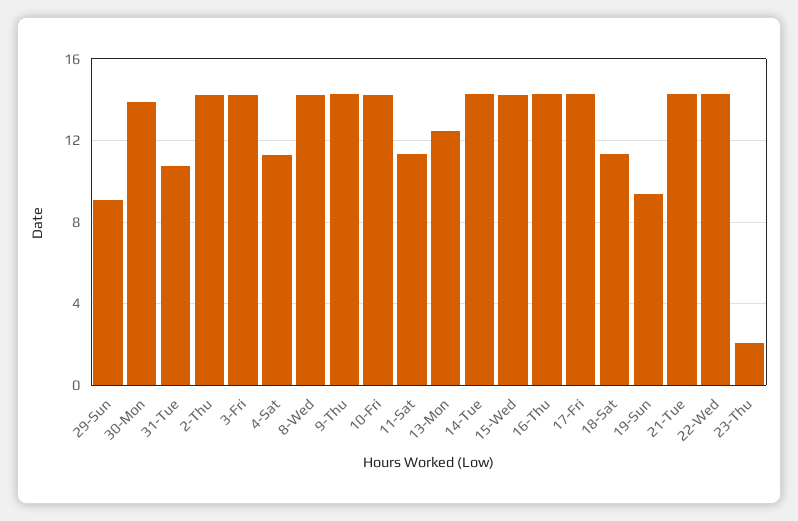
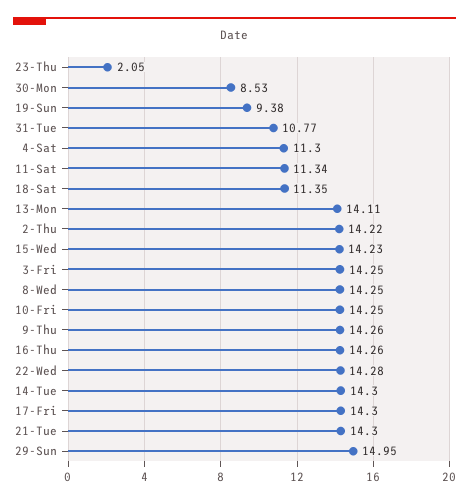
29-Sun: 9 -> 14.95
30-Mon: 14 -> 8.53
13-Mon: 12.5 -> 14.11

